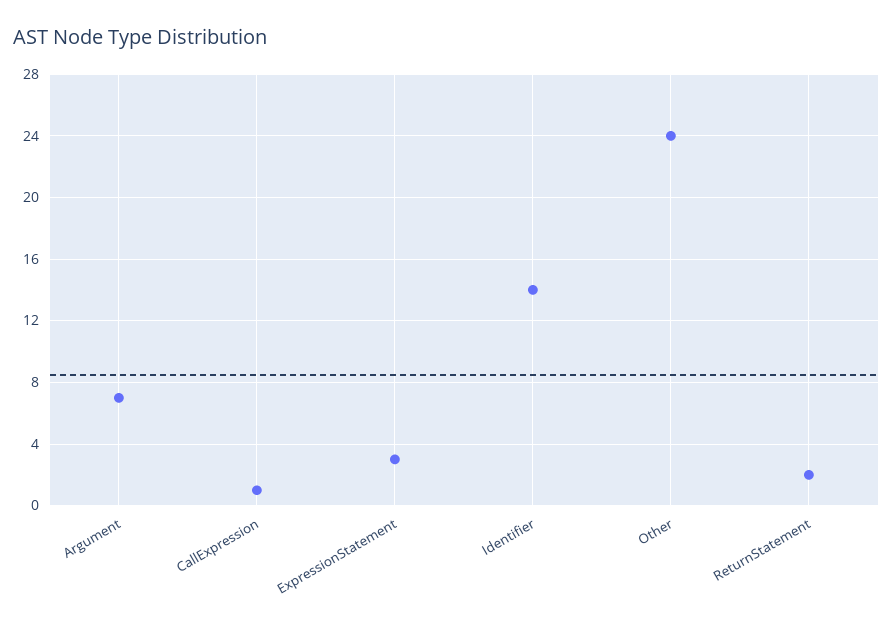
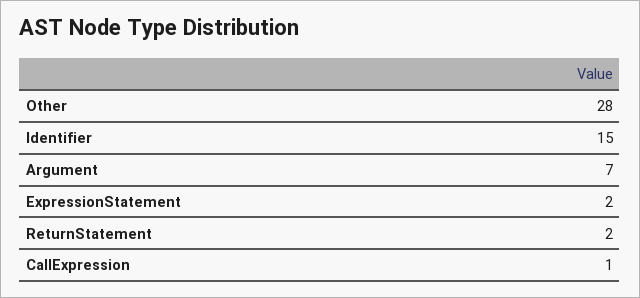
ExpressionStatement: 3 -> 2
Identifier: 14 -> 15
Other: 24 -> 28

